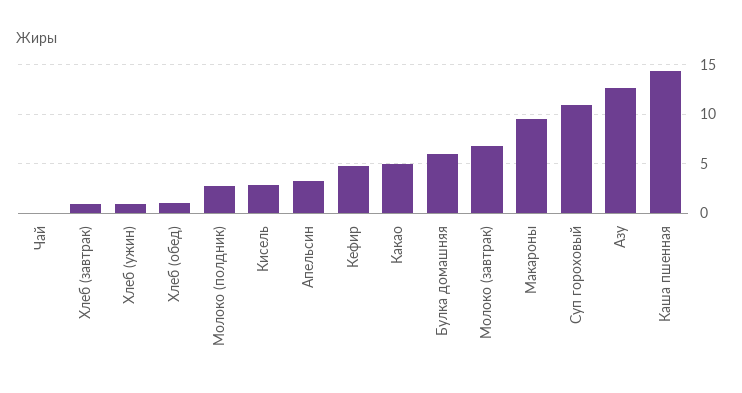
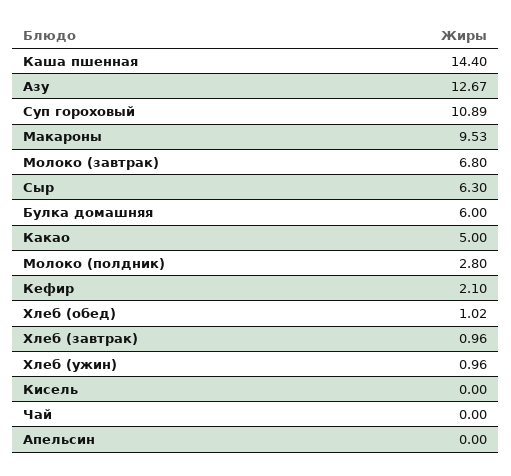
Кисель: 3 -> 0
Апельсин: 3 -> 0
Кефир: 5 -> 2.1
Сыр: none -> 6.3

